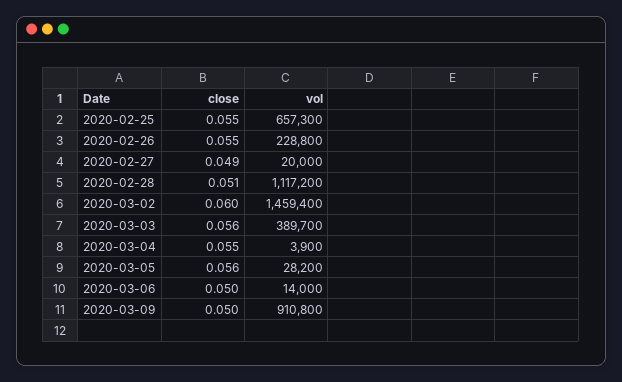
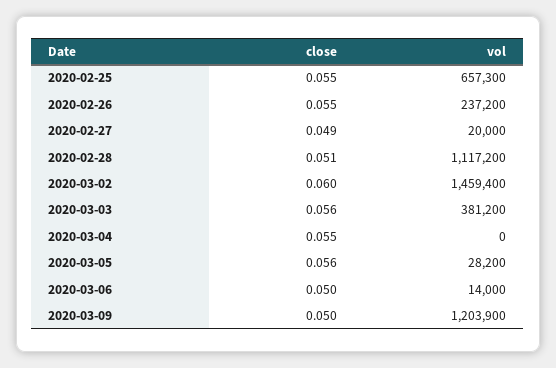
vol, 2020-02-26: 228800 -> 237200
vol, 2020-03-03: 389700 -> 381200
vol, 2020-03-04: 3900 -> 0
vol, 2020-03-09: 910800 -> 1203900

